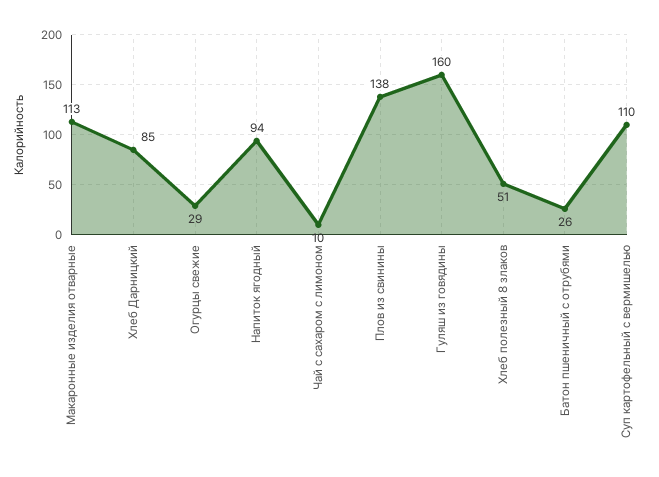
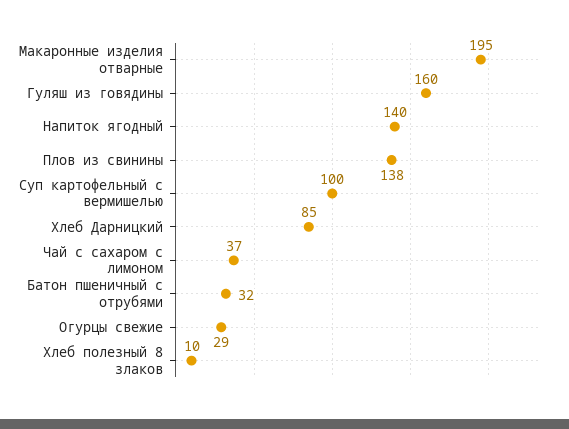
Макаронные изделия отварные: 113 -> 195
Напиток ягодный: 94 -> 140
Чай с сахаром с лимоном: 10 -> 37
Хлеб полезный 8 злаков: 51 -> 10
Батон пшеничный с отрубями: 26 -> 32
Суп картофельный с вермишелью: 110 -> 100

